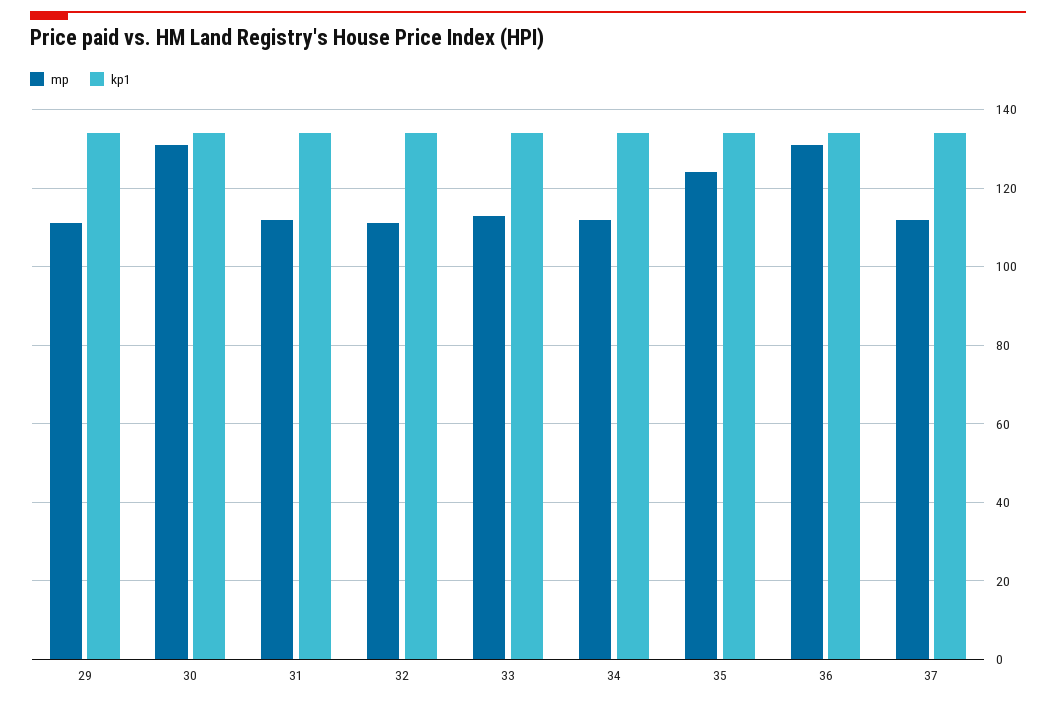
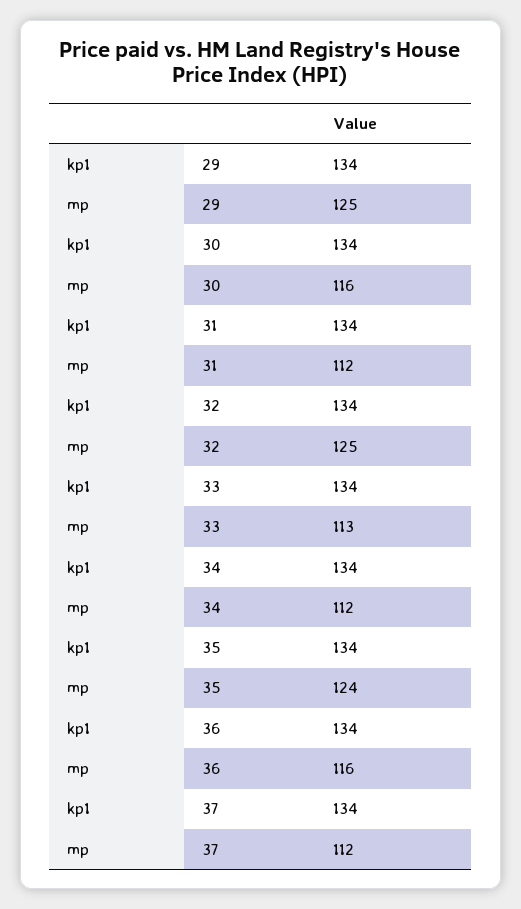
mp, 29: 110 -> 125
mp, 30: 130 -> 116
mp, 32: 110 -> 125
mp, 36: 130 -> 116

